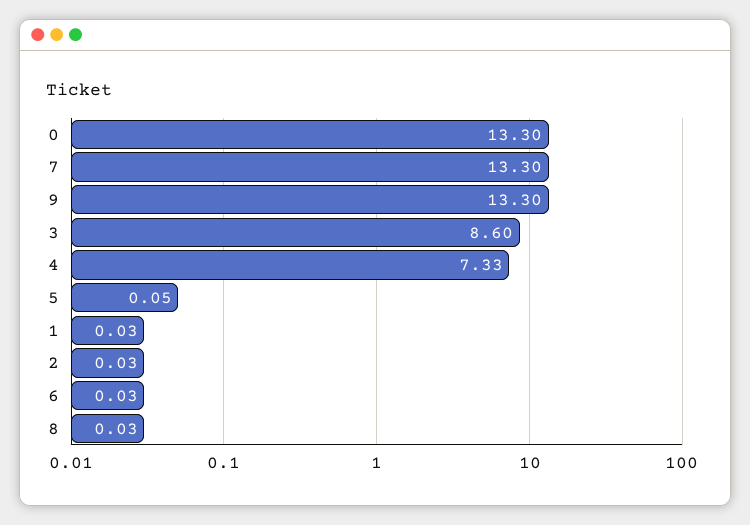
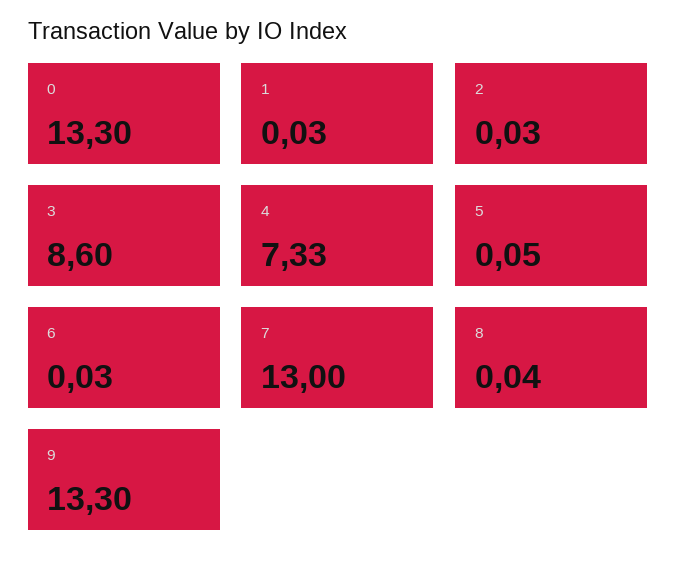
7: 13.3 -> 13
8: 0.03 -> 0.04

